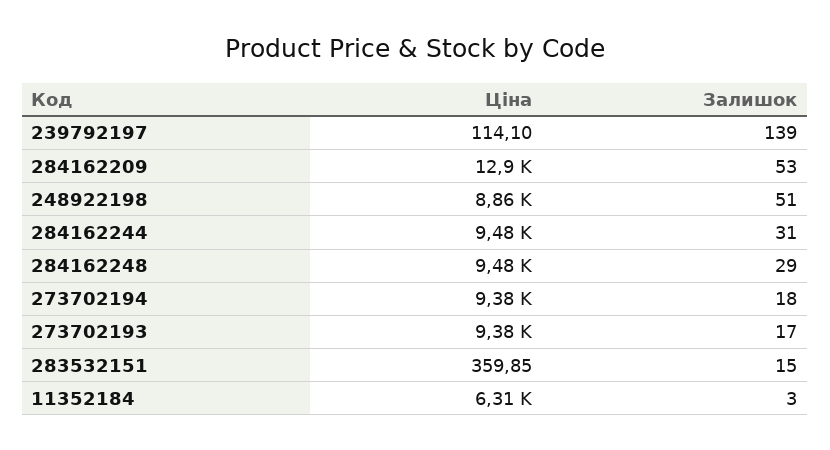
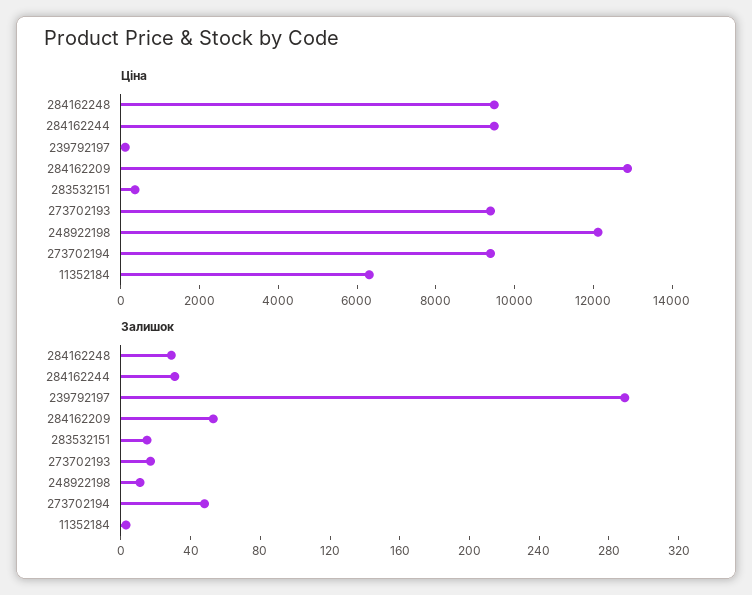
Залишок, 239792197: 139 -> 290
Ціна, 248922198: 8860 -> 12000
Залишок, 248922198: 51 -> 10
Залишок, 273702194: 18 -> 50

